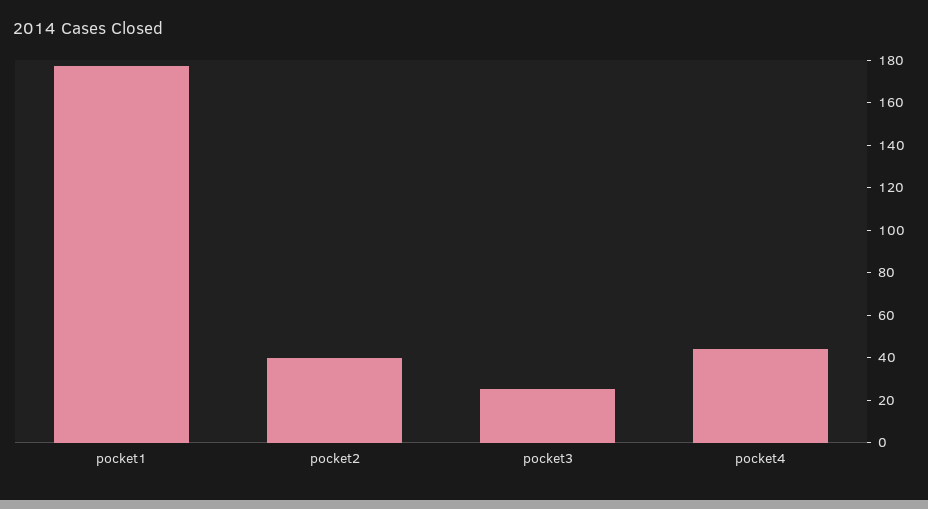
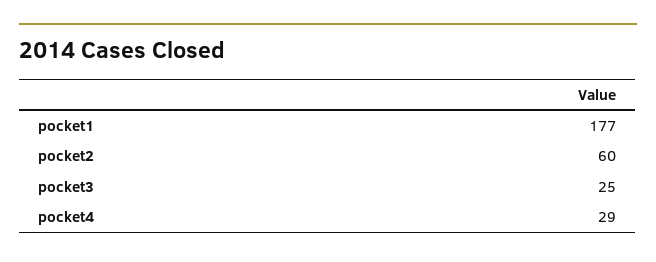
pocket2: 40 -> 60
pocket4: 45 -> 29

